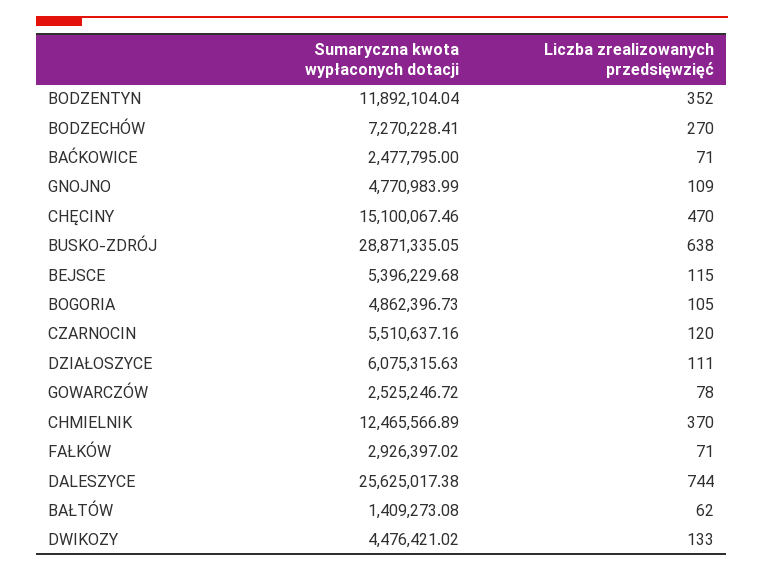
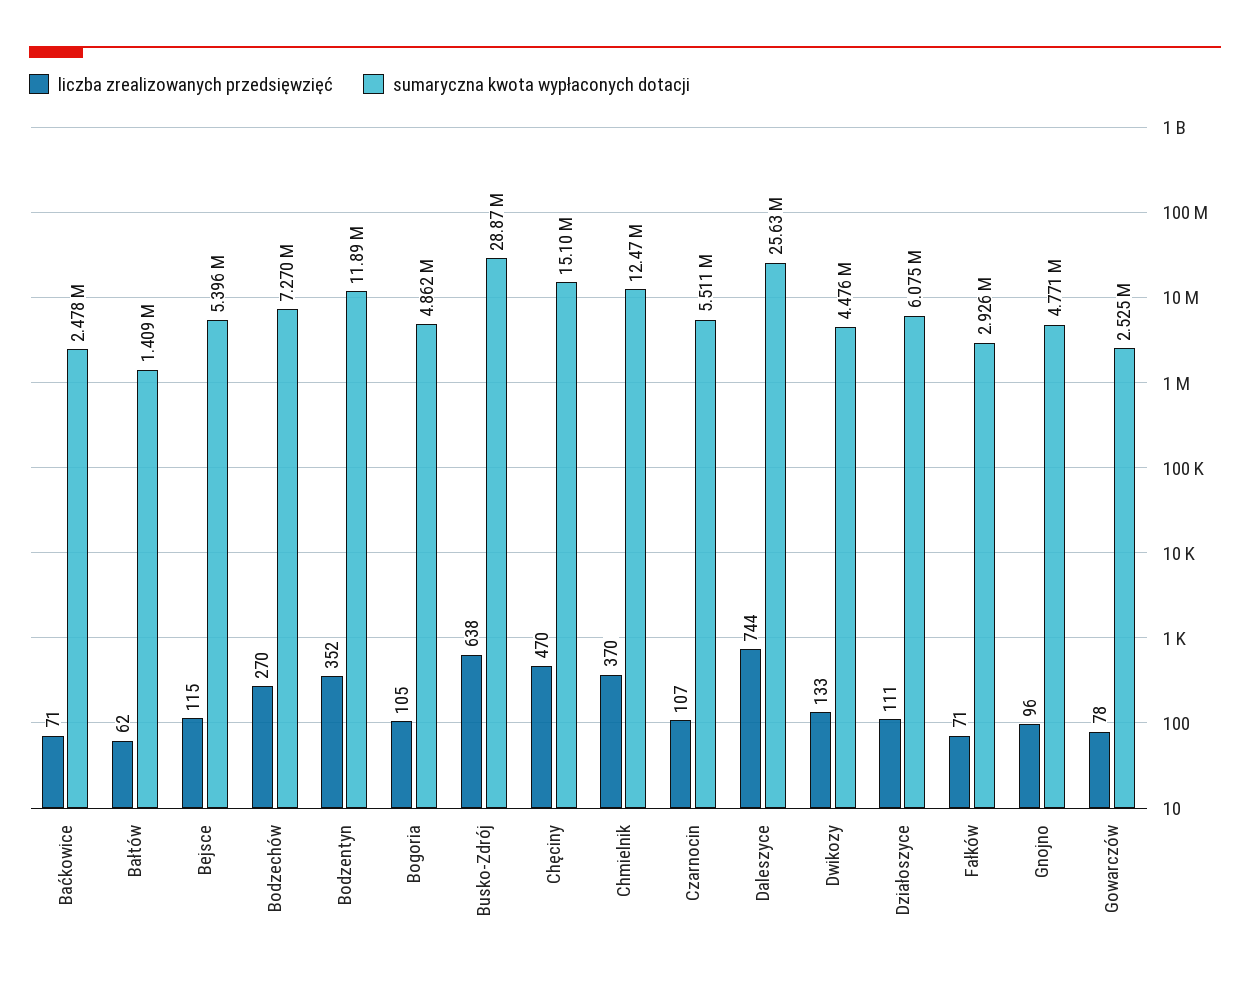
Liczba zrealizowanych przedsięwzięć, GNOJNO: 109 -> 96
Liczba zrealizowanych przedsięwzięć, CZARNOCIN: 120 -> 107

